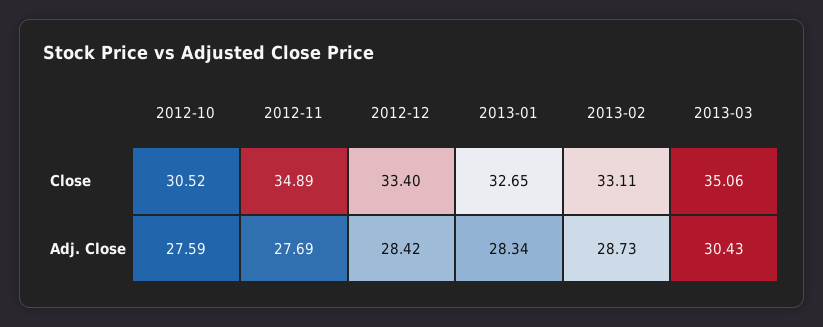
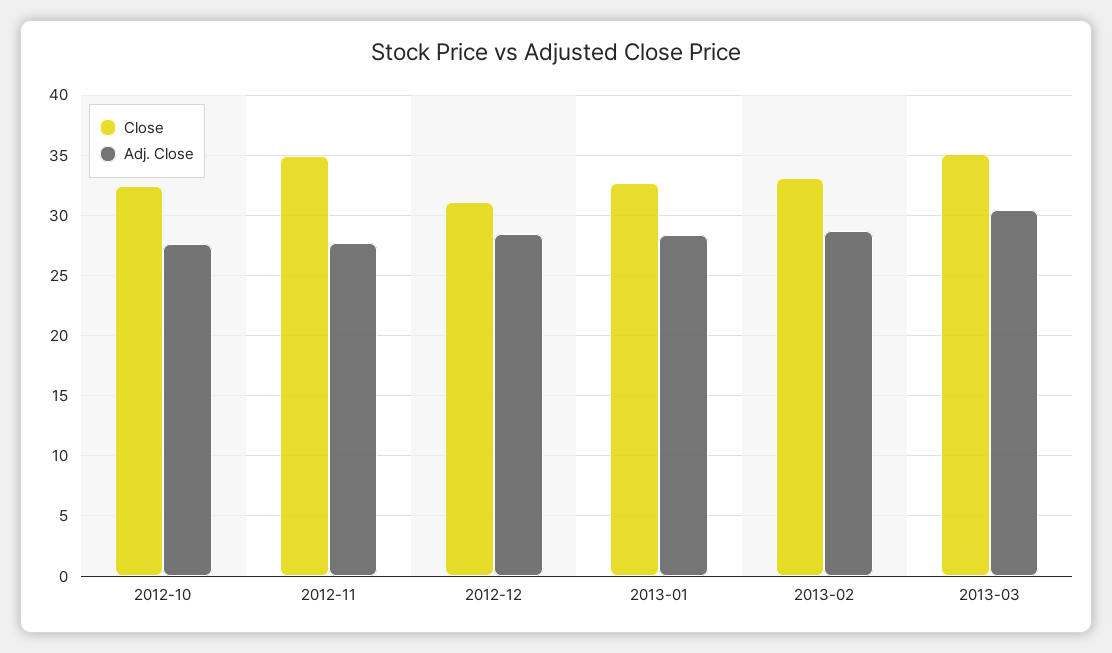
Close, 2012-10: 30.52 -> 32.5
Close, 2012-12: 33.4 -> 31

